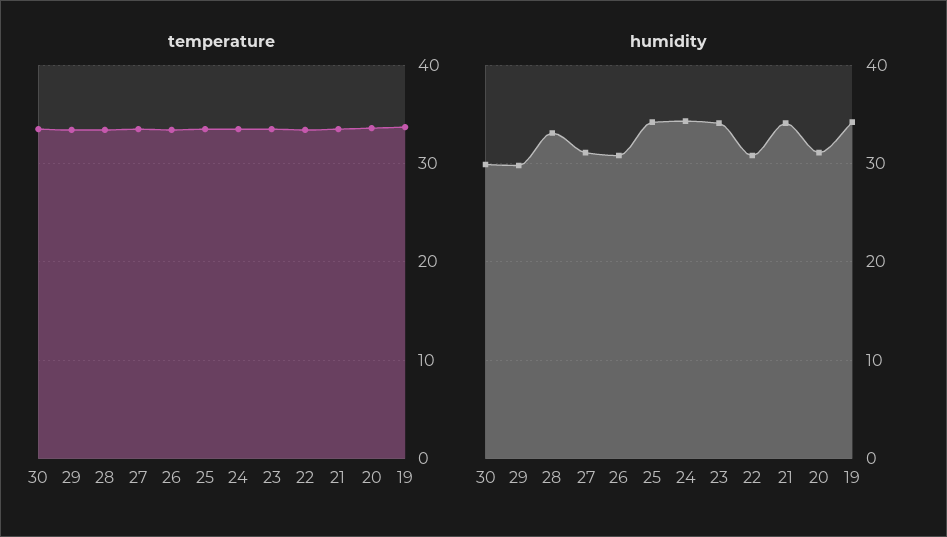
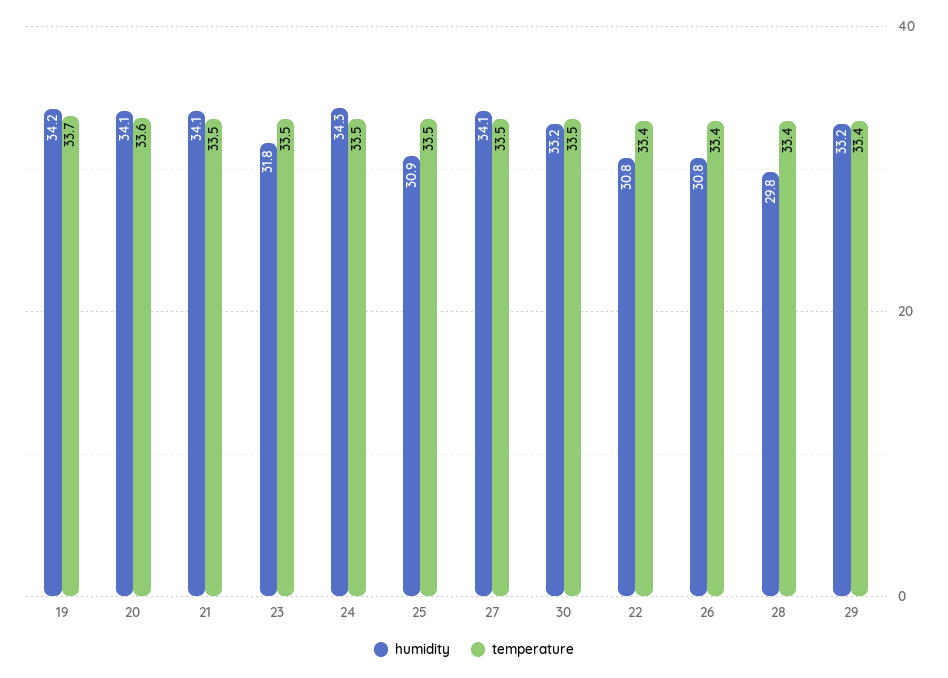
humidity, 30: 30 -> 33.2
humidity, 29: 30 -> 33.2
humidity, 28: 33 -> 29.8
humidity, 27: 31 -> 34.1
humidity, 25: 34 -> 30.9
humidity, 23: 34 -> 31.8
humidity, 20: 31 -> 34.1

